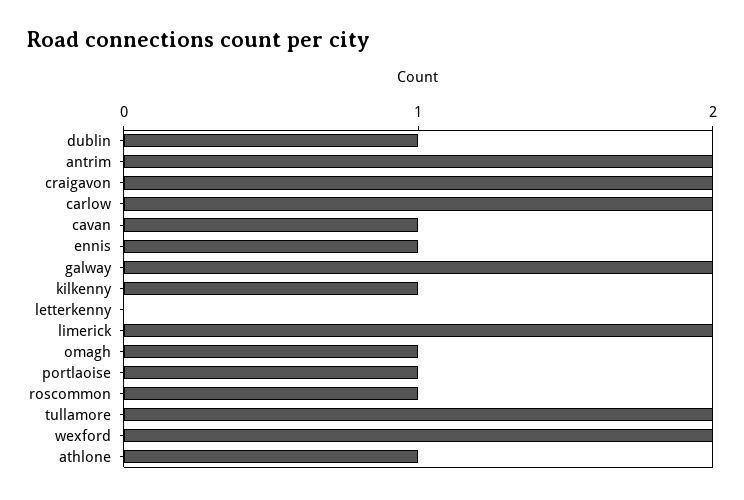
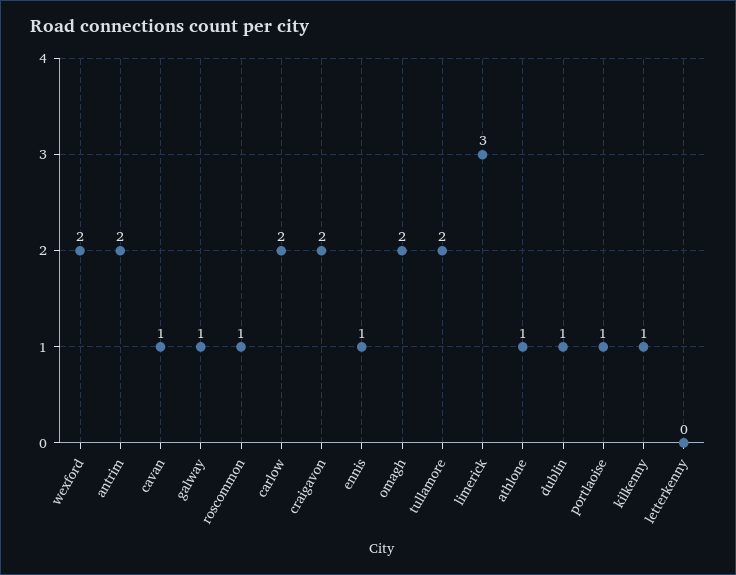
galway: 2 -> 1
limerick: 2 -> 3
omagh: 1 -> 2

